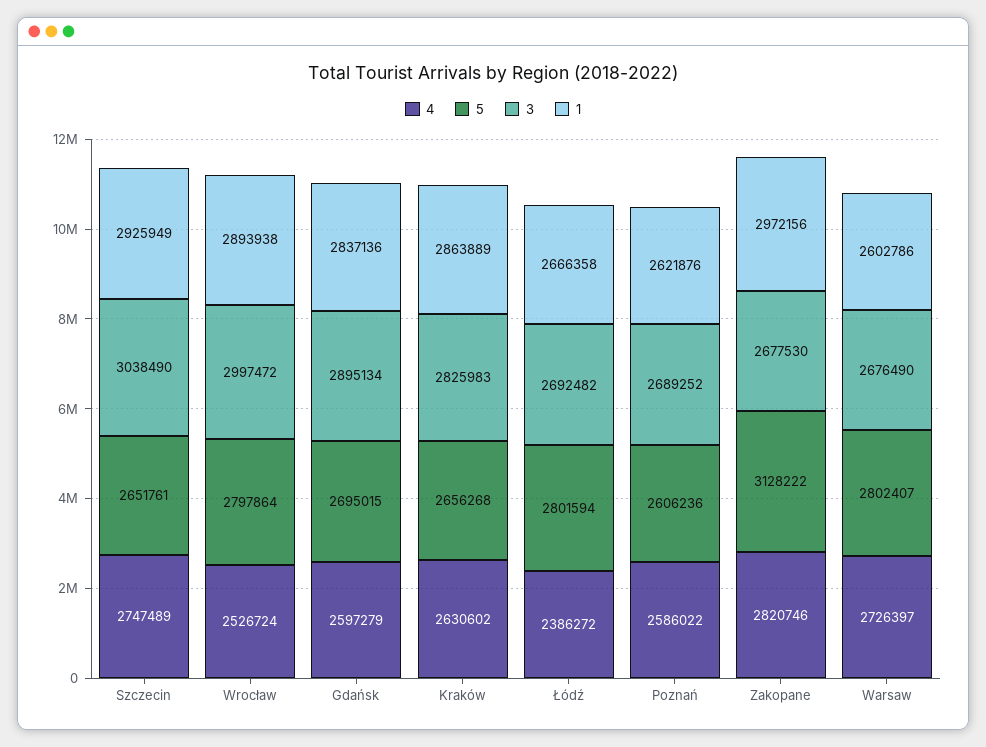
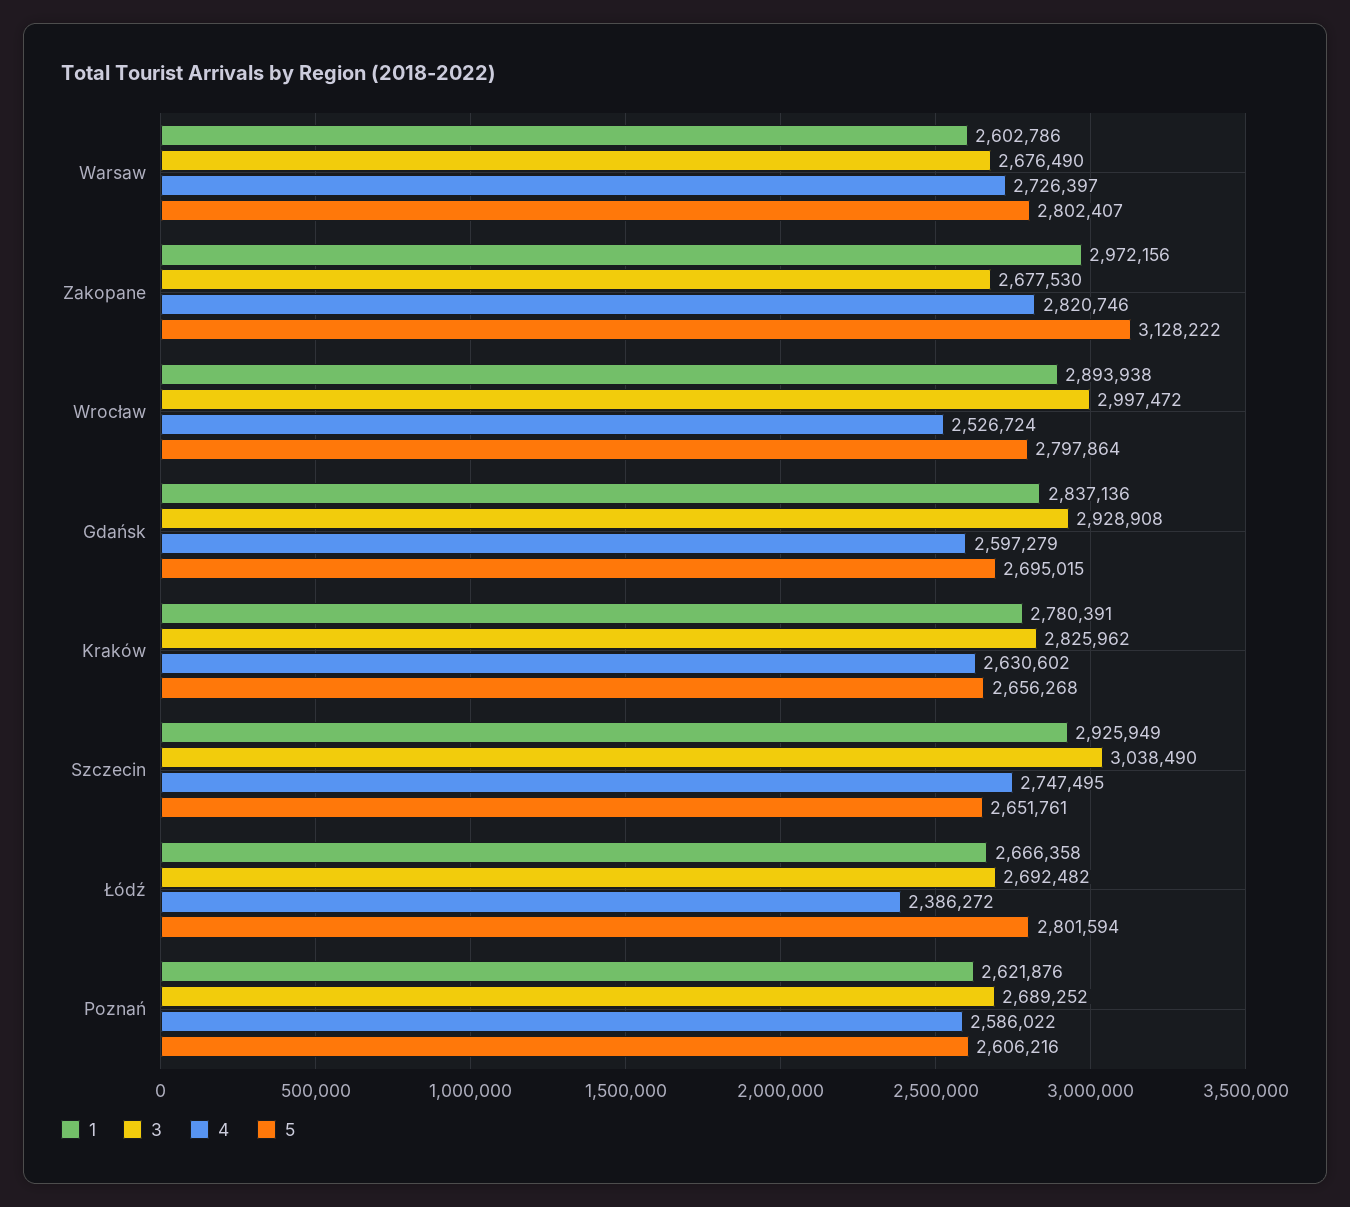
4, Szczecin: 2747489 -> 2747495
3, Gdańsk: 2895134 -> 2928908
3, Kraków: 2825983 -> 2825962
1, Kraków: 2863889 -> 2780391
5, Poznań: 2606236 -> 2606216

